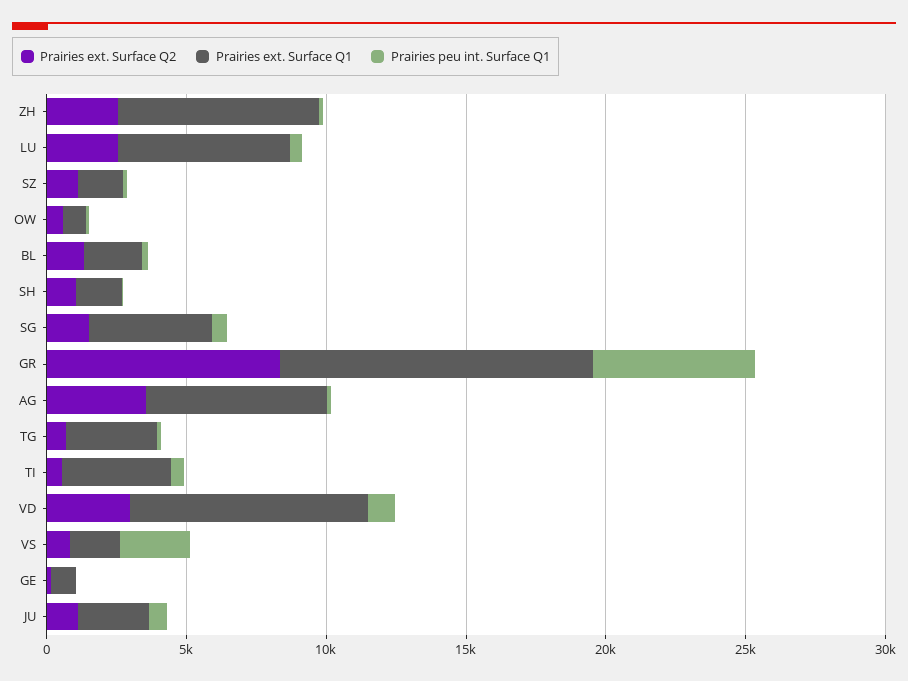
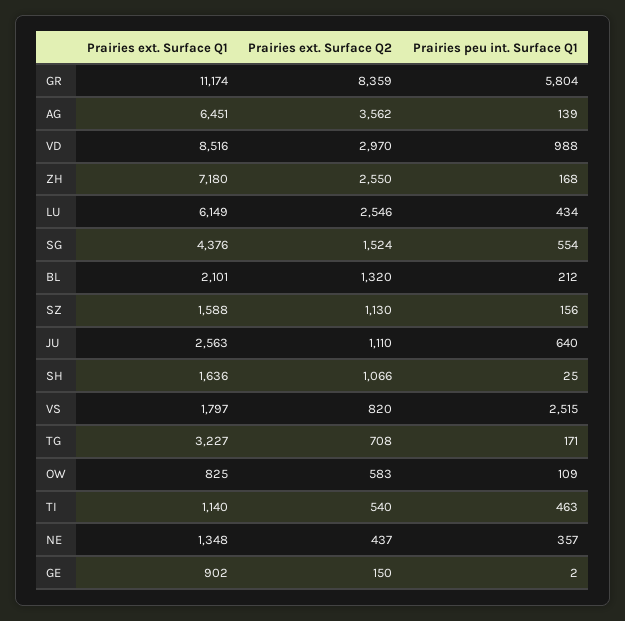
Prairies ext. Surface Q1, TI: 4000 -> 1140
Prairies ext. Surface Q1, NE: none -> 1348
Prairies ext. Surface Q2, NE: none -> 437
Prairies peu int. Surface Q1, NE: none -> 357

